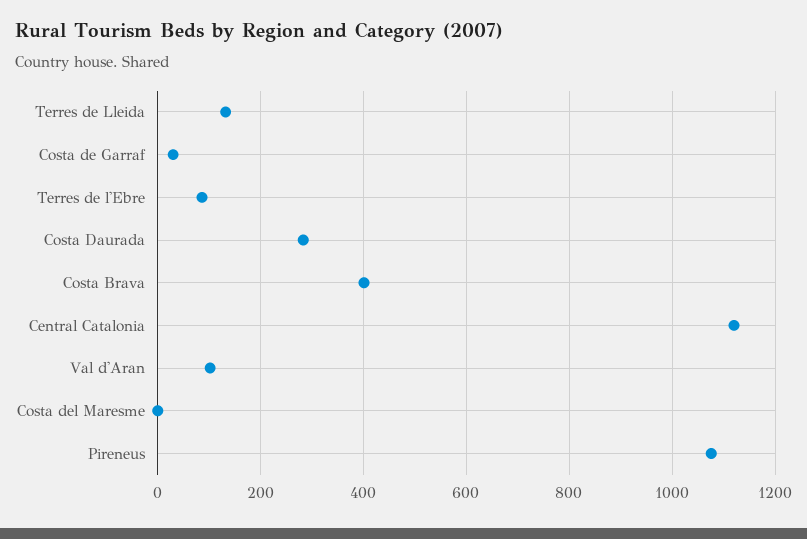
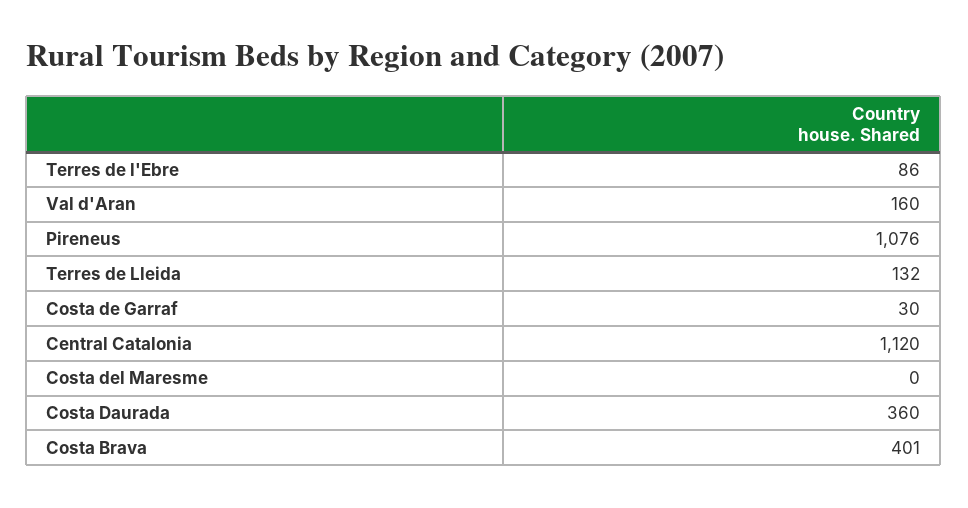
Costa Daurada: 280 -> 360
Val d'Aran: 100 -> 160

